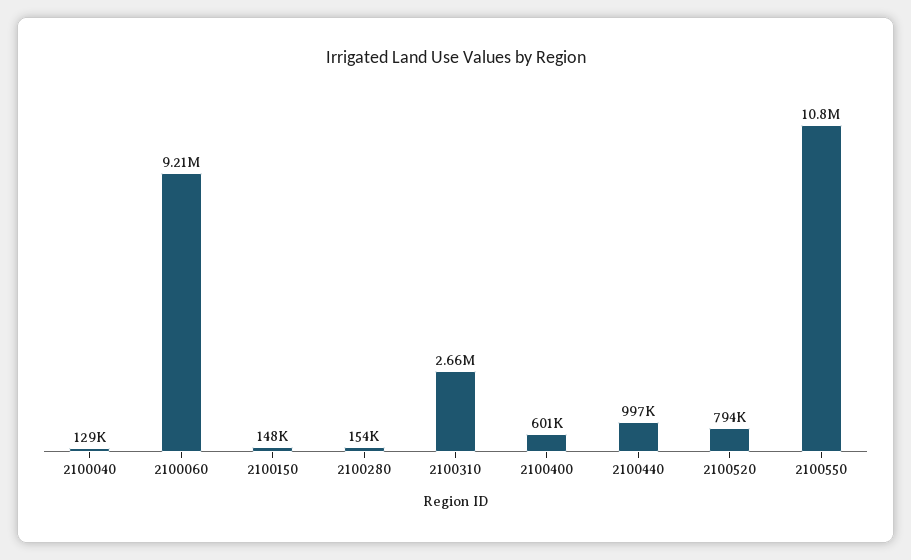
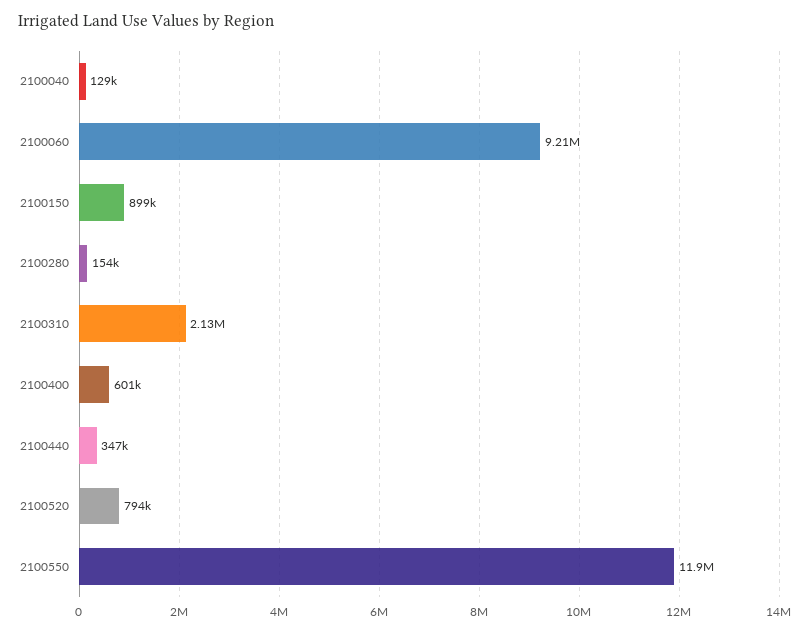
2100150: 148000 -> 899000
2100310: 2660000 -> 2130000
2100440: 997000 -> 347000
2100550: 10800000 -> 11900000

